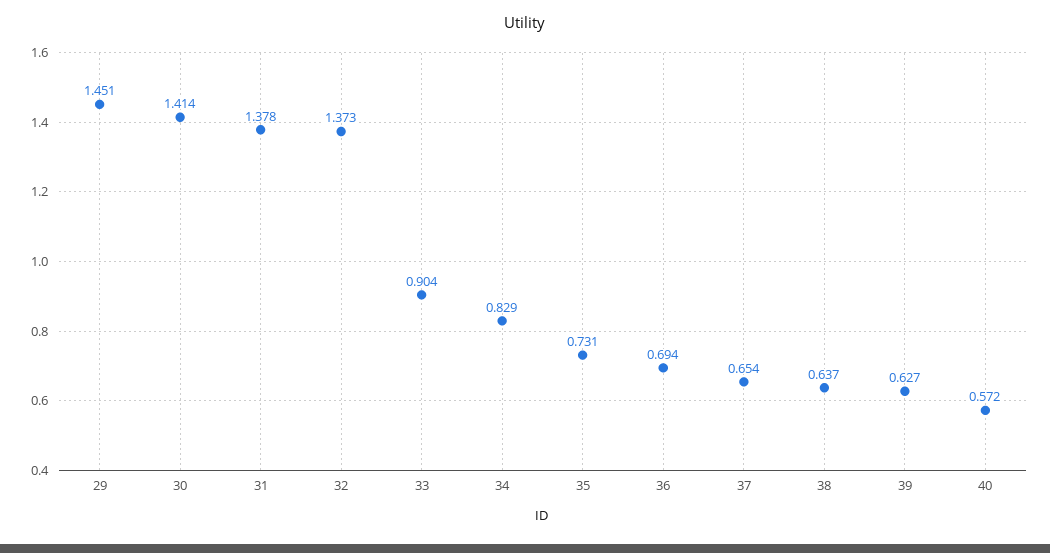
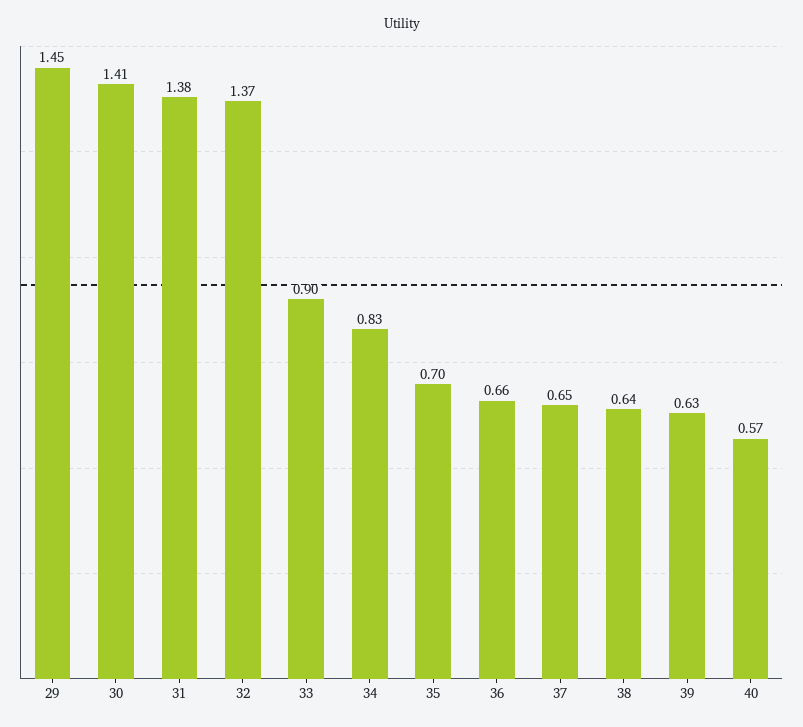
35: 0.731 -> 0.7
36: 0.694 -> 0.66

